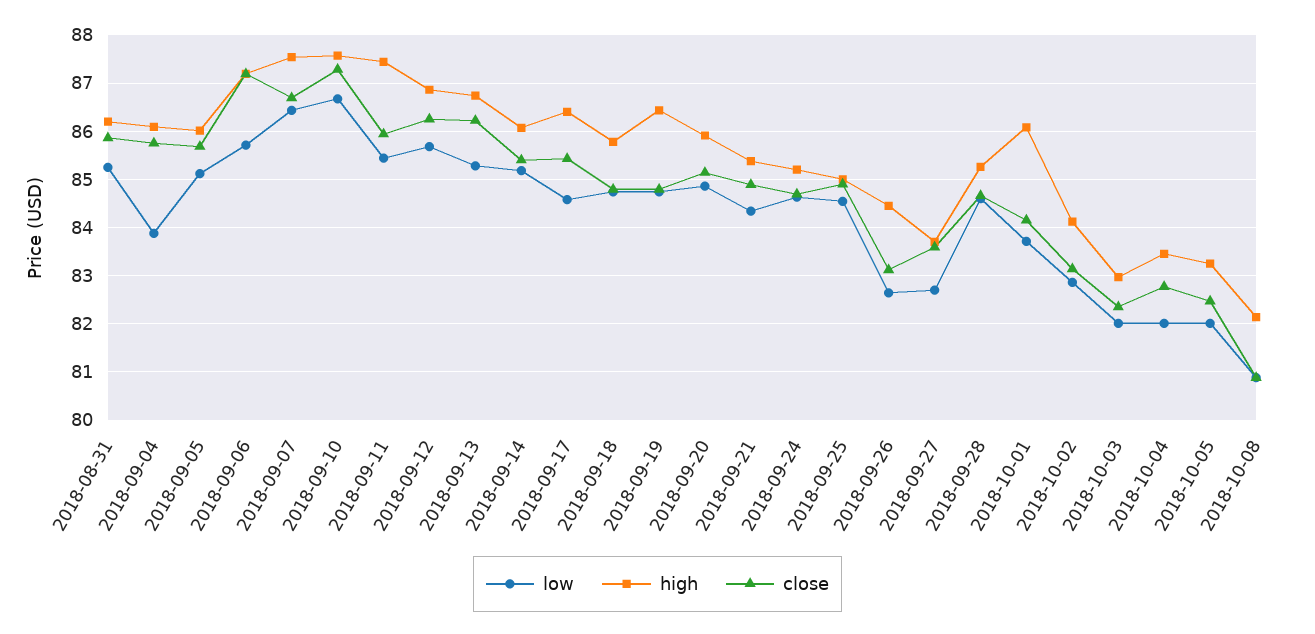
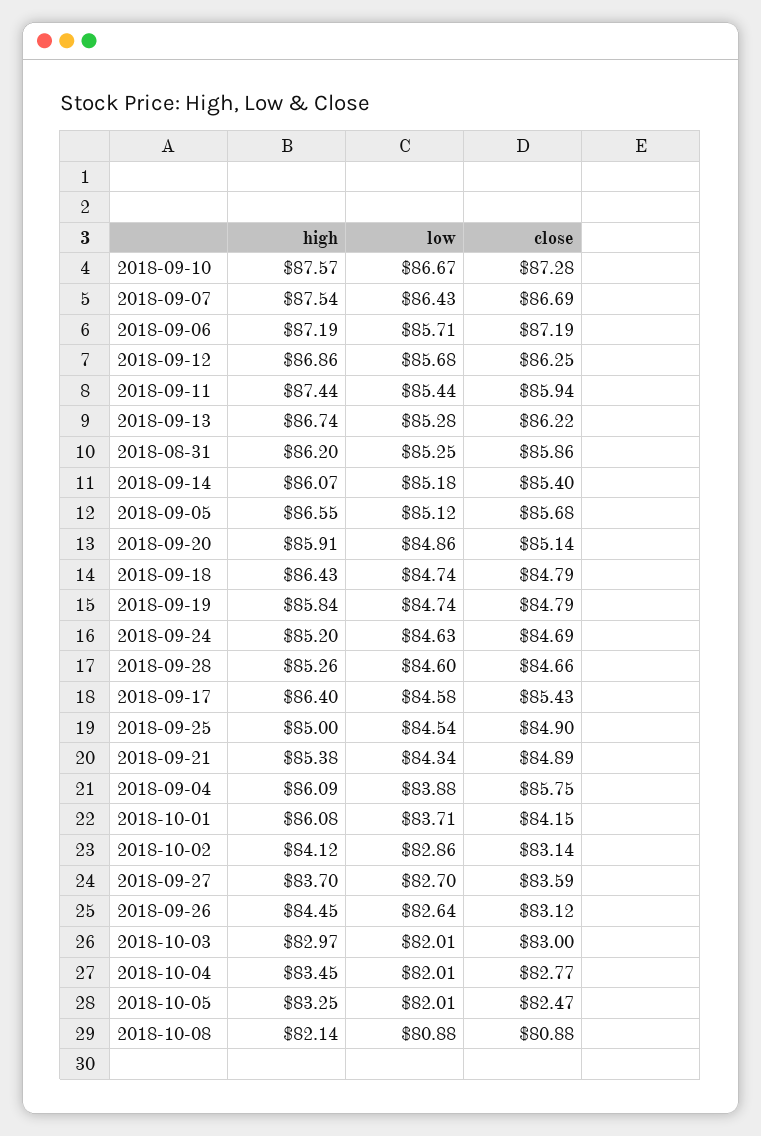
high, 2018-09-05: 86 -> 86.55
high, 2018-09-18: 85.8 -> 86.43
high, 2018-09-19: 86.4 -> 85.84
close, 2018-10-03: 82.4 -> 83

